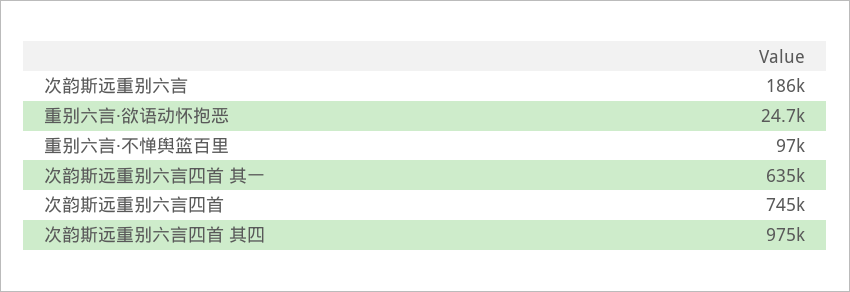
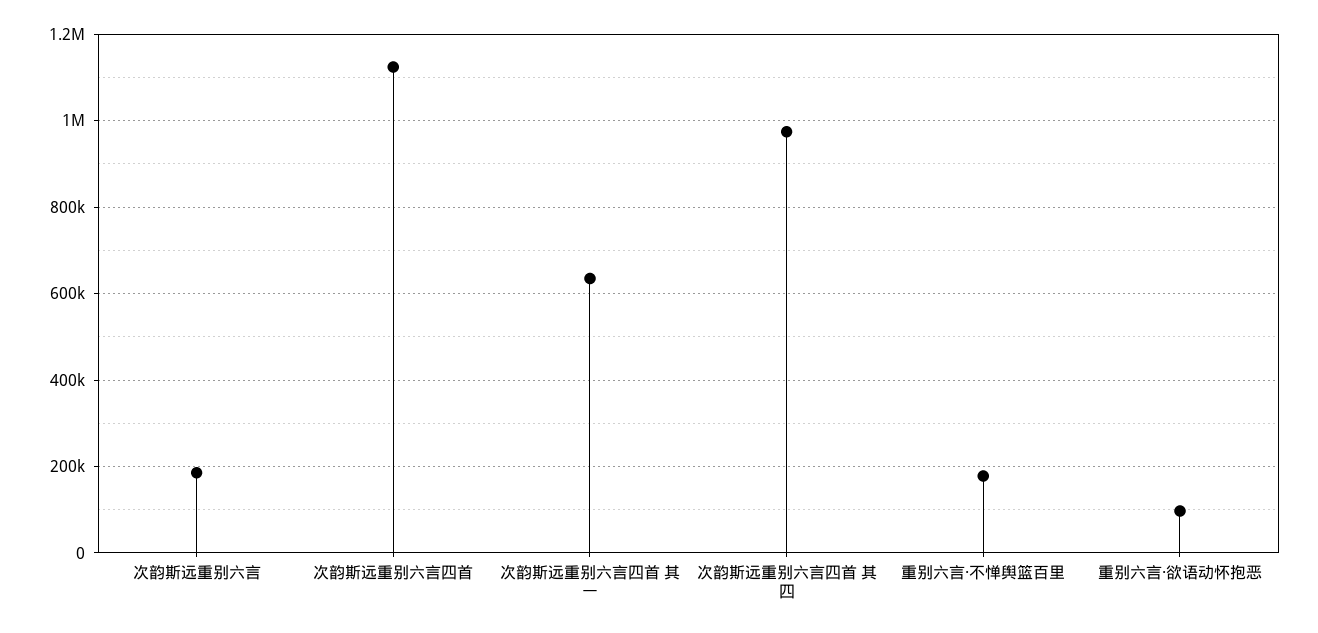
重别六言·欲语动怀抱恶: 24700 -> 100000
重别六言·不惮舆篮百里: 97000 -> 180000
次韵斯远重别六言四首: 745000 -> 1120000

